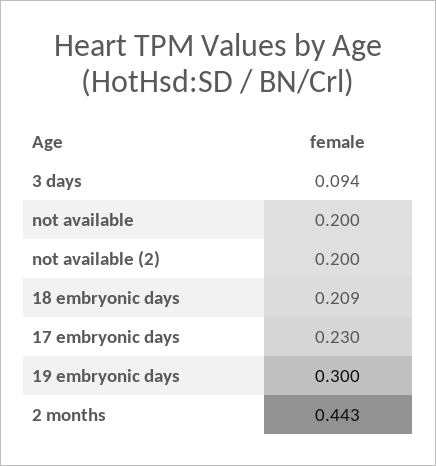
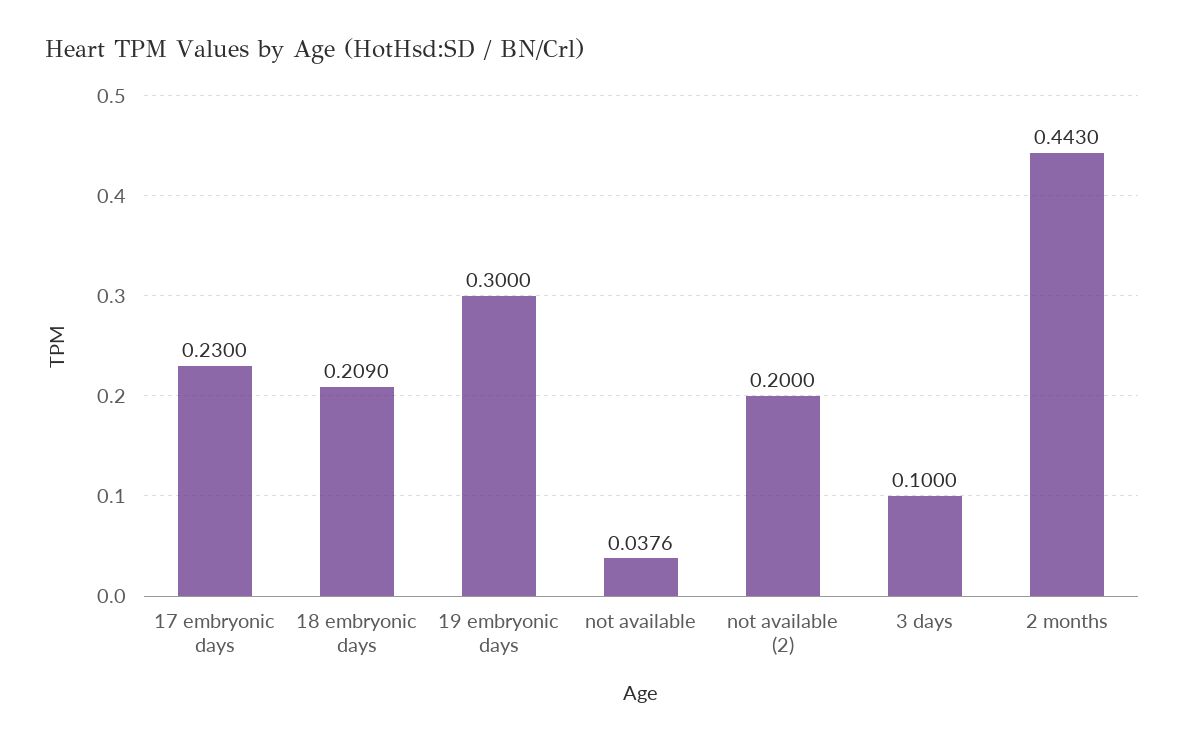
3 days: 0.094 -> 0.1
not available: 0.2 -> 0.0376

